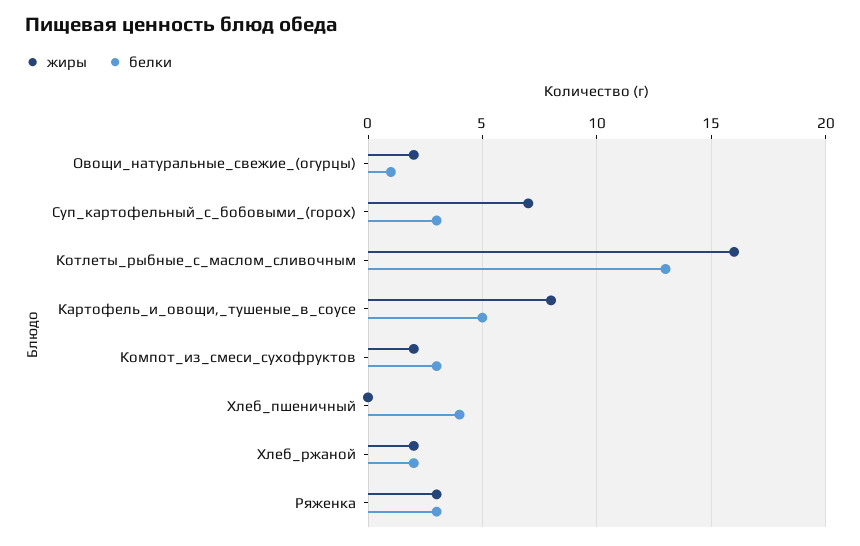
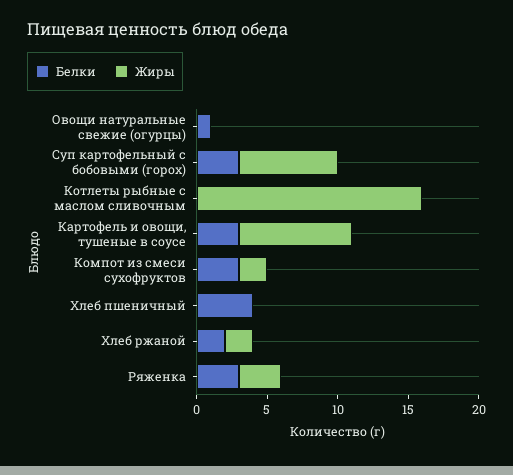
жиры, Овощи_натуральные_свежие_(огурцы): 2 -> 0
белки, Котлеты_рыбные_с_маслом_сливочным: 13 -> 0
белки, Картофель_и_овощи,_тушеные_в_соусе: 5 -> 3

